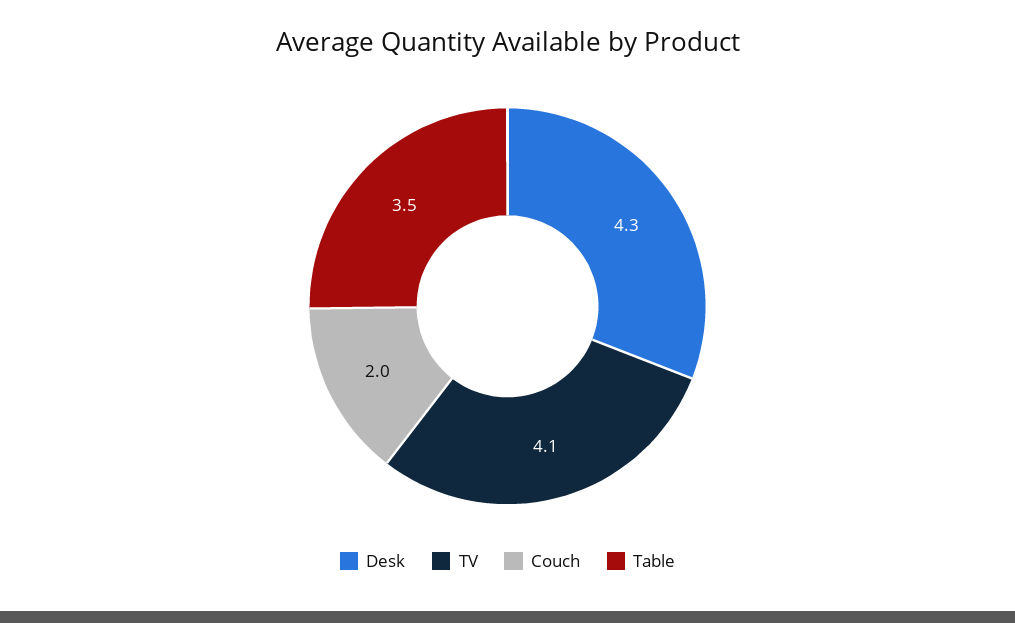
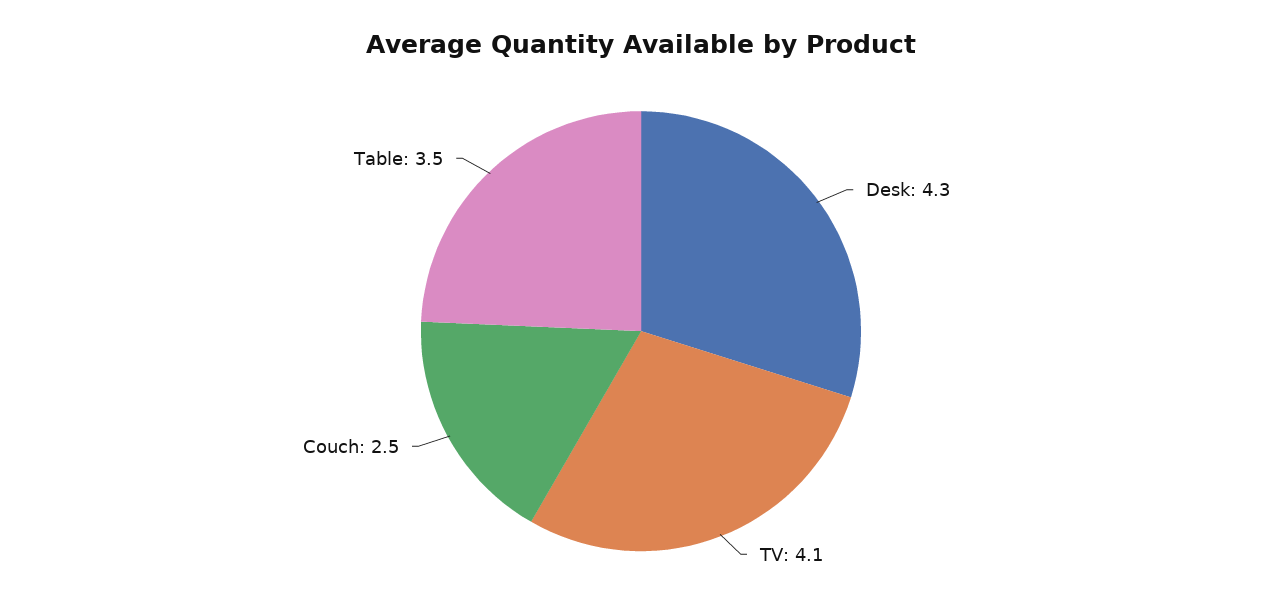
Couch: 2 -> 2.5

